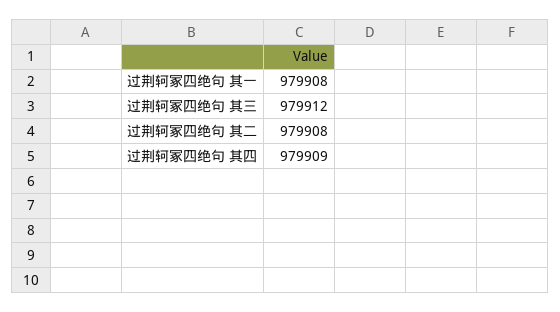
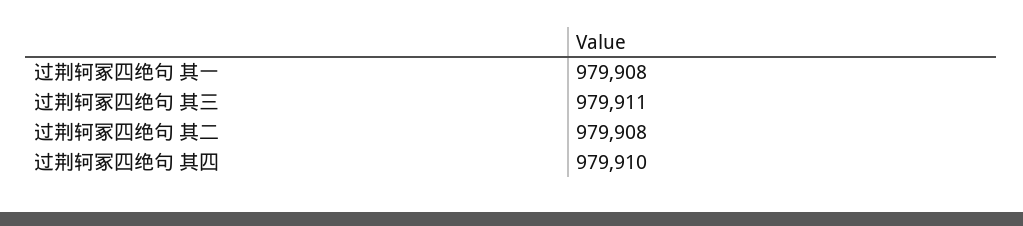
过荆轲冢四绝句 其三: 979912 -> 979911
过荆轲冢四绝句 其四: 979909 -> 979910

